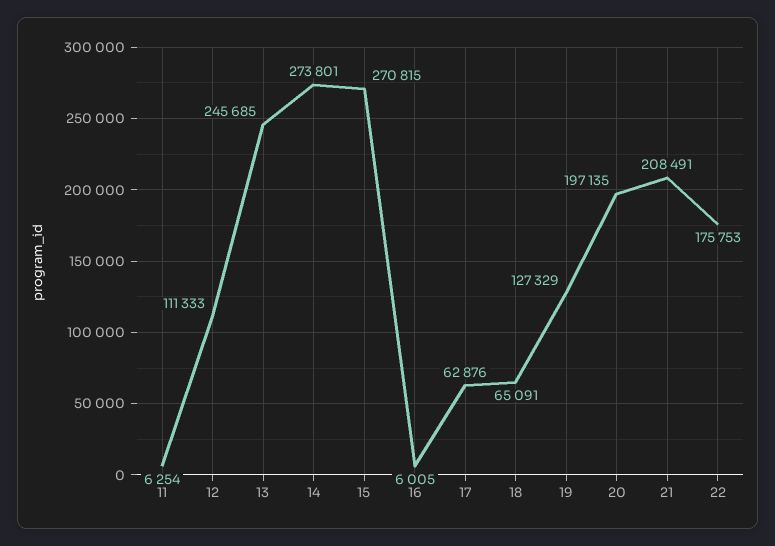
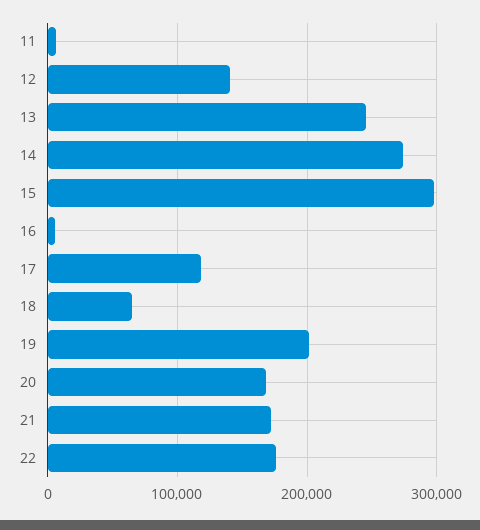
12: 111333 -> 140000
15: 270815 -> 300000
17: 62876 -> 120000
19: 127329 -> 200000
20: 197135 -> 170000
21: 208491 -> 170000

